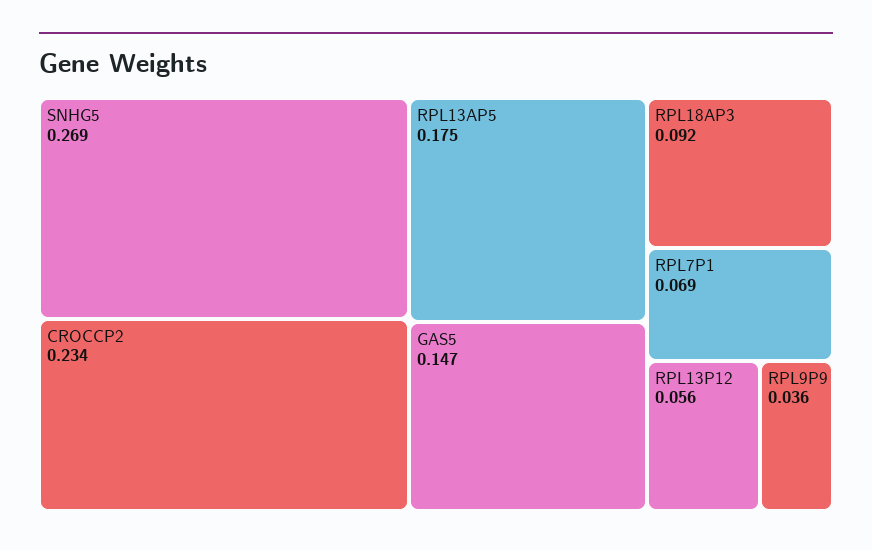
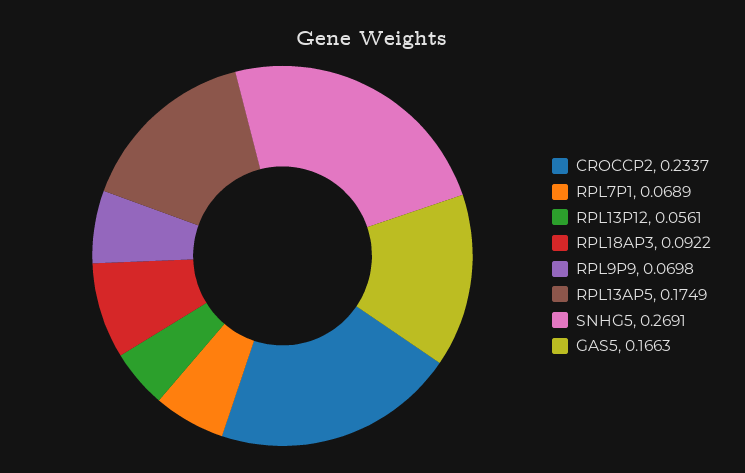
GAS5: 0.147 -> 0.1663
RPL9P9: 0.036 -> 0.0698

